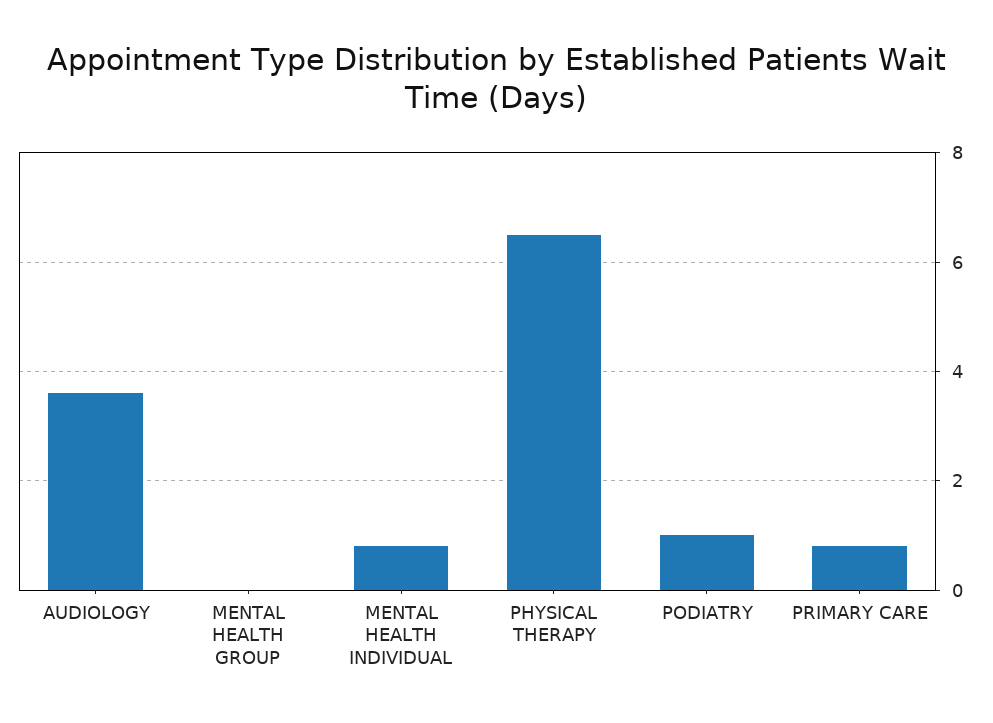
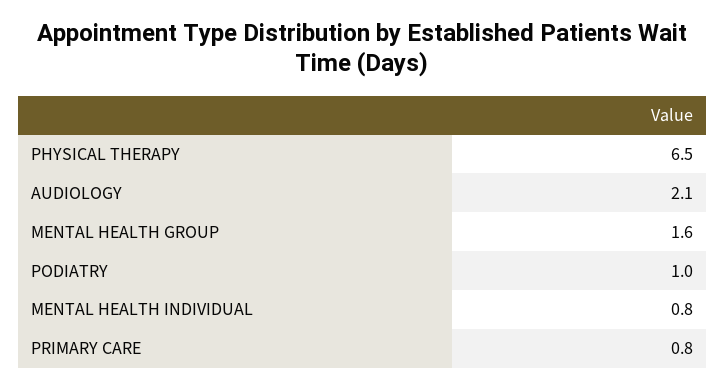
AUDIOLOGY: 3.5 -> 2.1
MENTAL HEALTH GROUP: 0 -> 1.6

